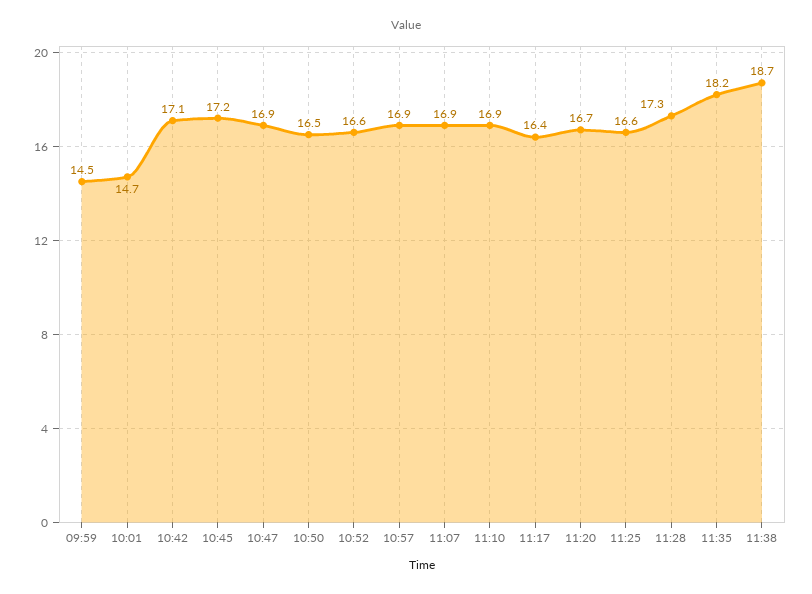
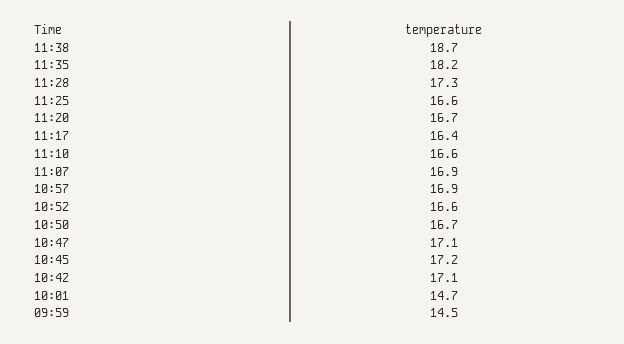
10:47: 16.9 -> 17.1
10:50: 16.5 -> 16.7
11:10: 16.9 -> 16.6

